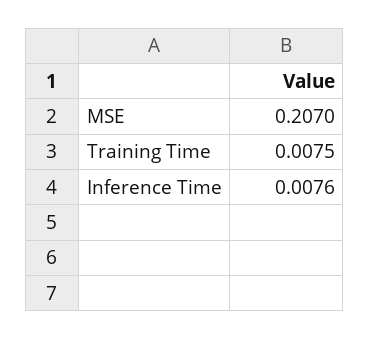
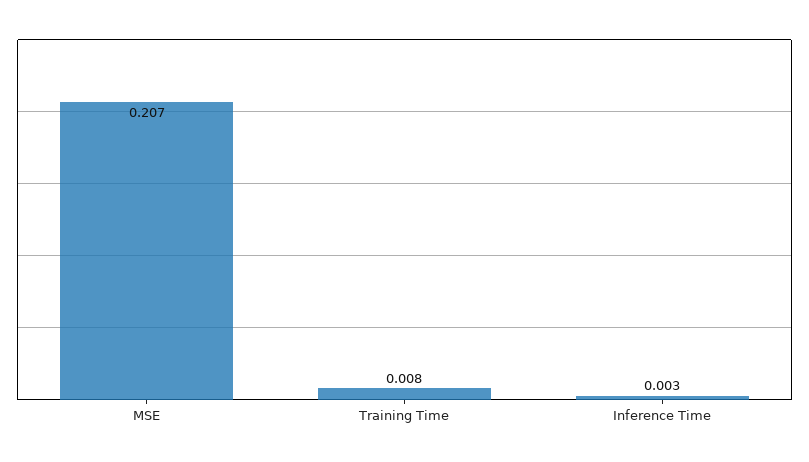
Inference Time: 0.0076 -> 0.003

